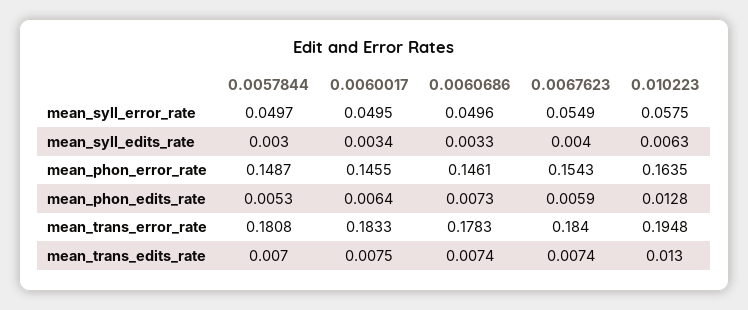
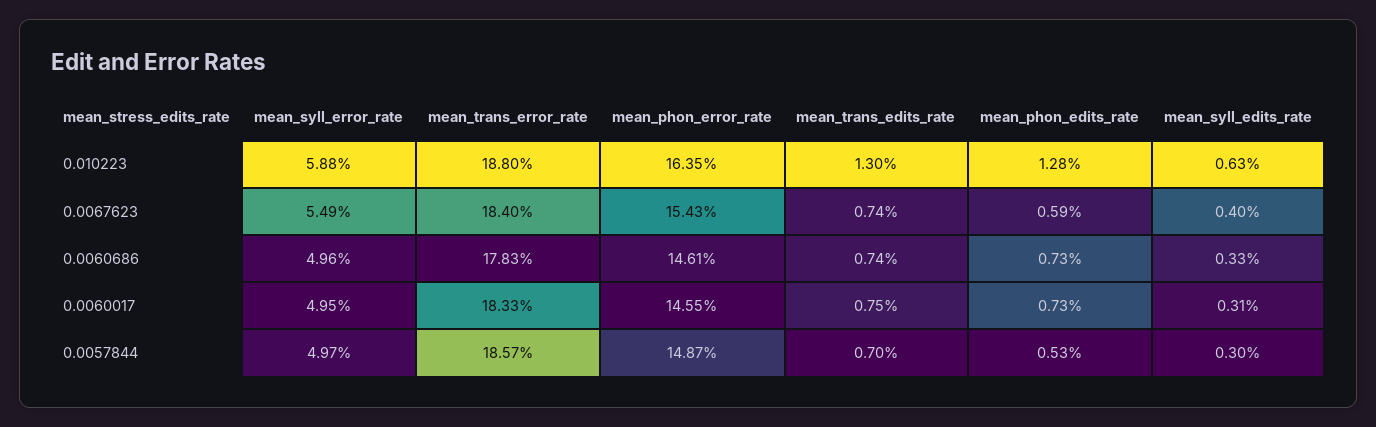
0.010223, mean_syll_error_rate: 0.0575 -> 0.0588
0.0060017, mean_syll_edits_rate: 0.0034 -> 0.0031
0.0060017, mean_phon_edits_rate: 0.0064 -> 0.0073
0.0057844, mean_trans_error_rate: 0.1808 -> 0.1857
0.010223, mean_trans_error_rate: 0.1948 -> 0.188

